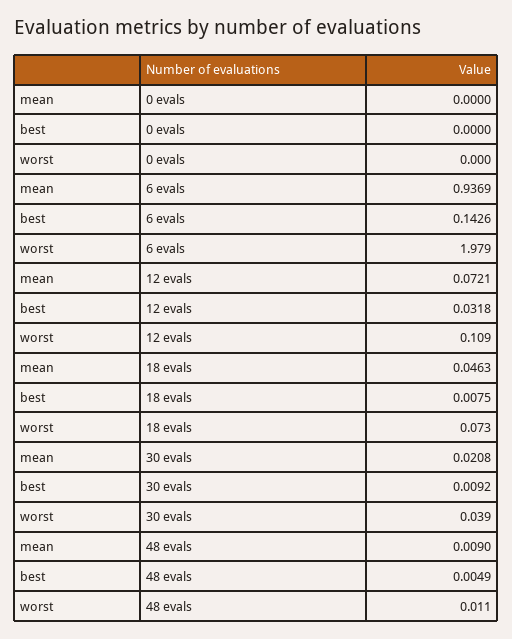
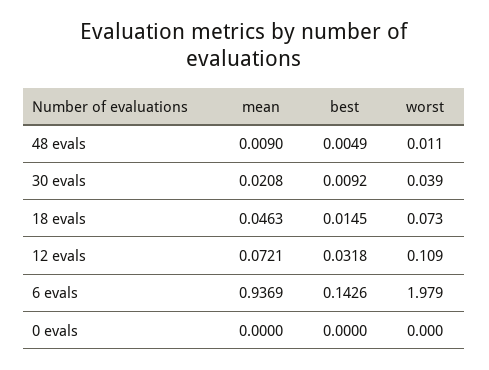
best, 18 evals: 0.0075 -> 0.0145

